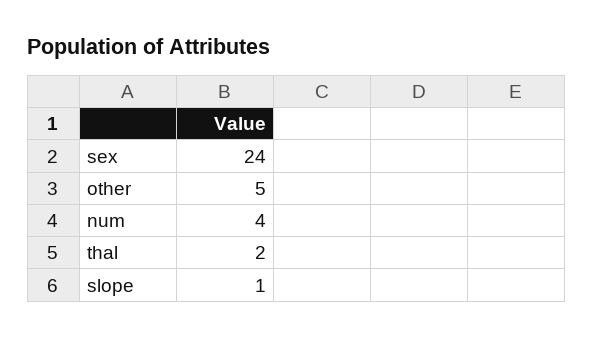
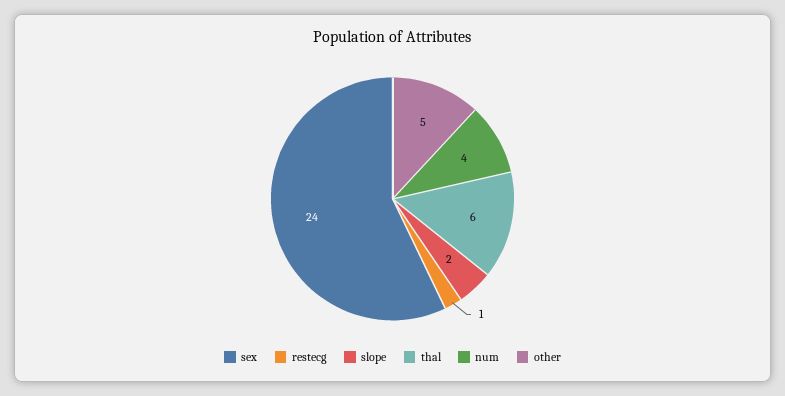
thal: 2 -> 6
slope: 1 -> 2
restecg: none -> 1

